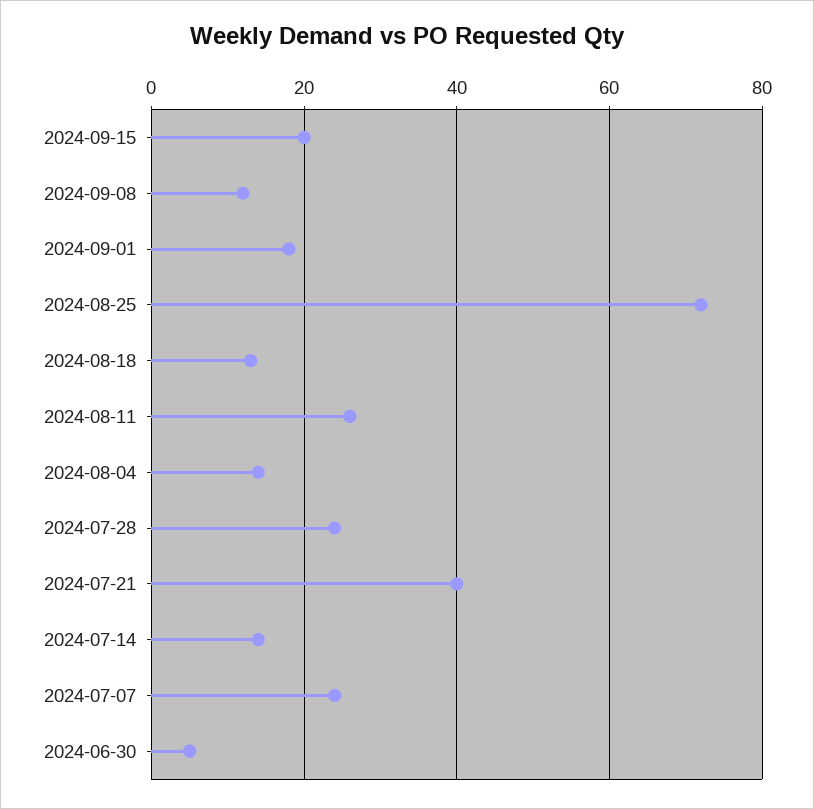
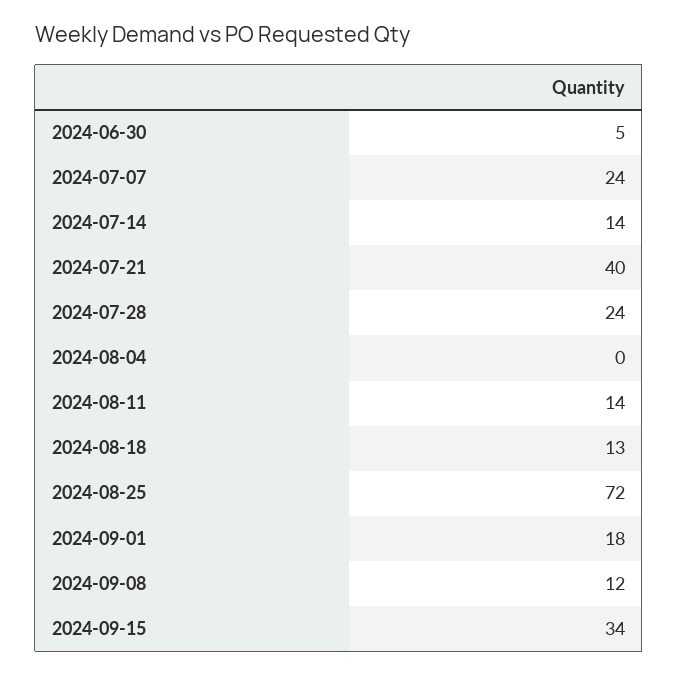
2024-09-15: 20 -> 34
2024-08-11: 25 -> 14
2024-08-04: 15 -> 0

